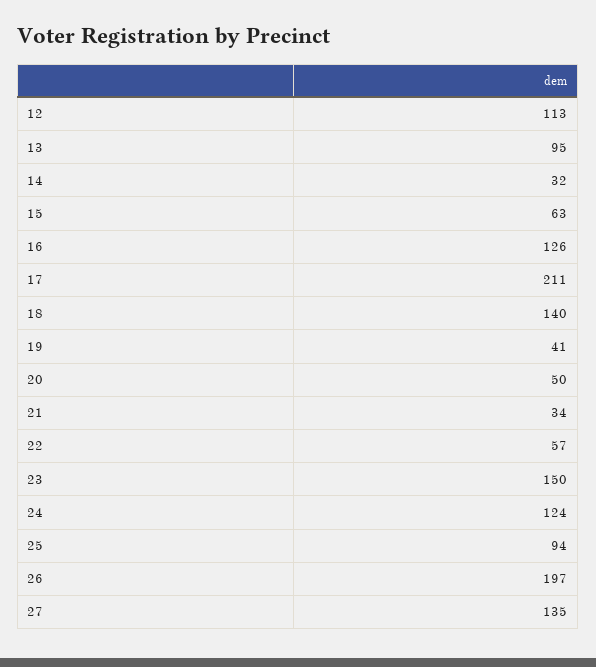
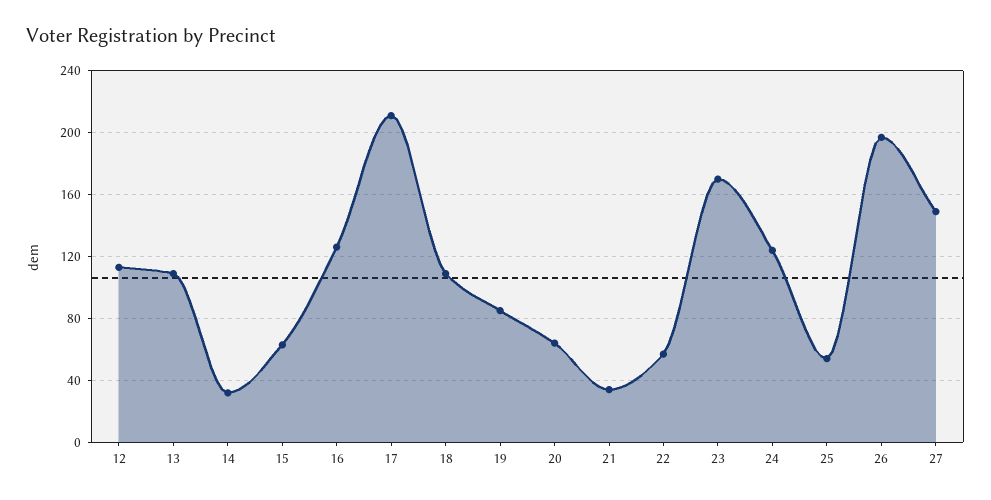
13: 95 -> 110
18: 140 -> 110
19: 41 -> 85
20: 50 -> 65
23: 150 -> 170
25: 94 -> 55
27: 135 -> 150

